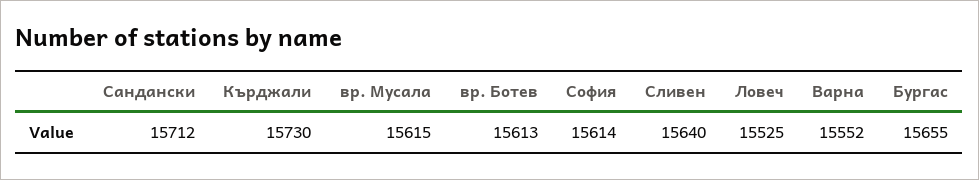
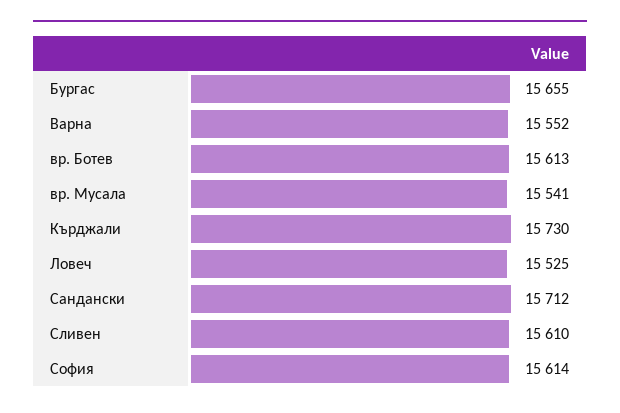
вр. Мусала: 15615 -> 15541
Сливен: 15640 -> 15610

